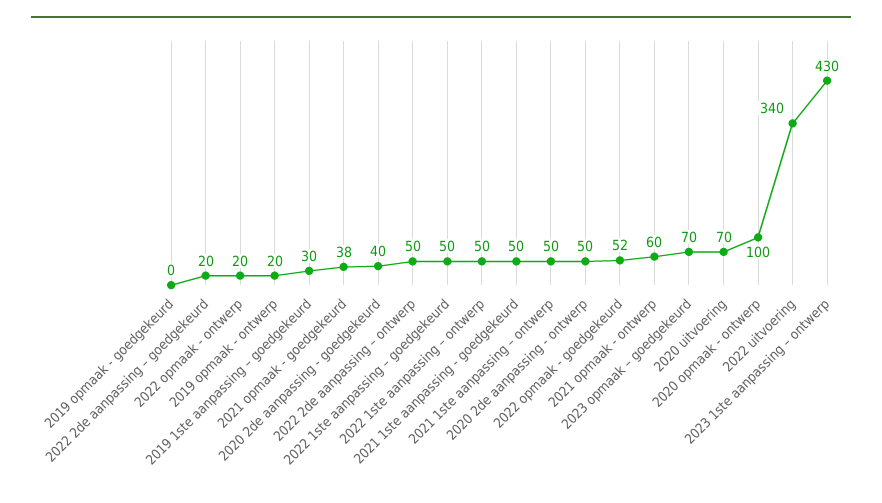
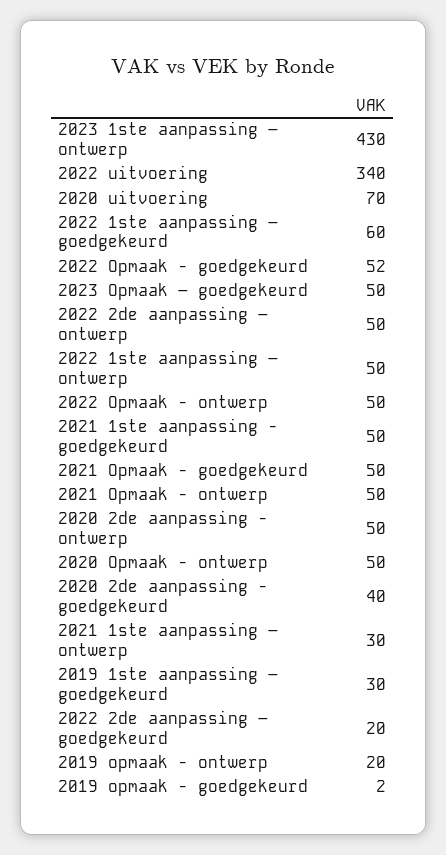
2019 opmaak - goedgekeurd: 0 -> 2
2022 opmaak - ontwerp: 20 -> 50
2021 opmaak - goedgekeurd: 38 -> 50
2022 1ste aanpassing – goedgekeurd: 50 -> 60
2021 1ste aanpassing – ontwerp: 50 -> 30
2021 opmaak - ontwerp: 60 -> 50
2023 opmaak – goedgekeurd: 70 -> 50
2020 opmaak - ontwerp: 100 -> 50

